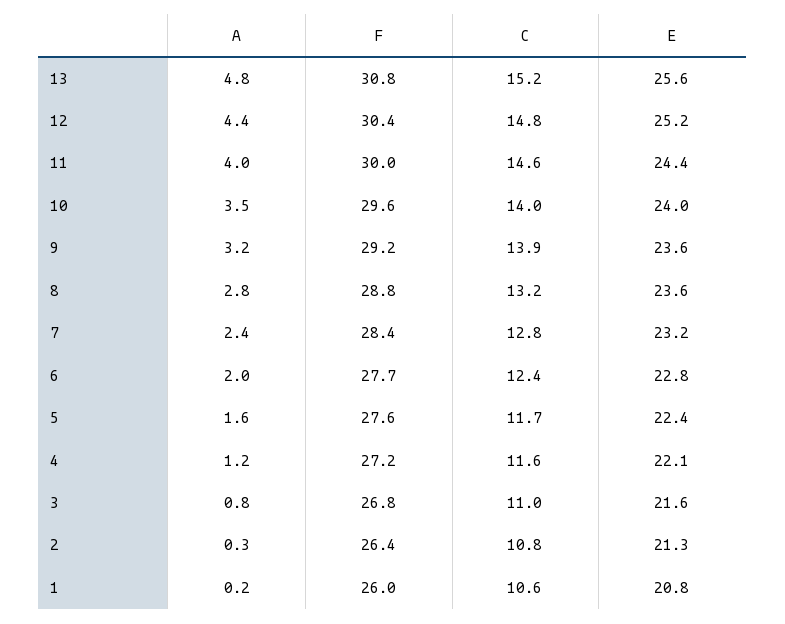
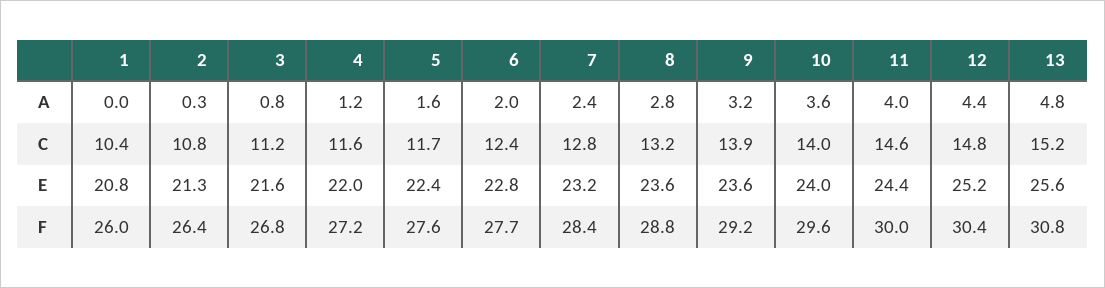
A, 10: 3.5 -> 3.6
E, 4: 22.1 -> 22
C, 3: 11 -> 11.2
A, 1: 0.2 -> 0
C, 1: 10.6 -> 10.4

